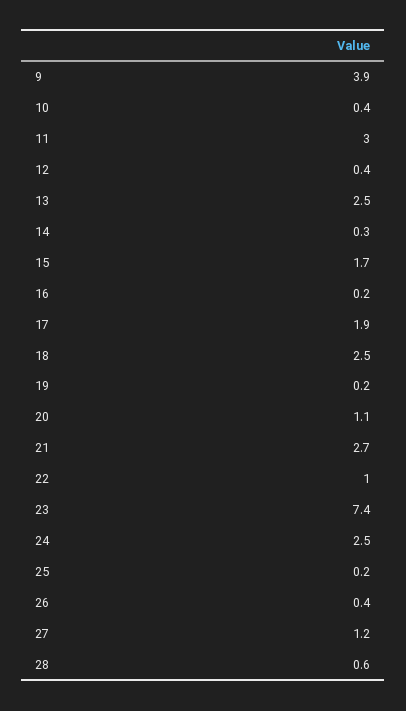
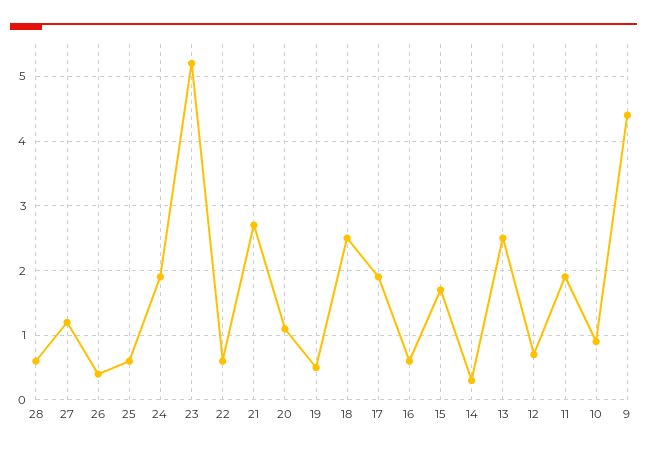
9: 3.9 -> 4.4
10: 0.4 -> 0.9
11: 3 -> 1.9
12: 0.4 -> 0.7
16: 0.2 -> 0.6
19: 0.2 -> 0.5
22: 1 -> 0.6
23: 7.4 -> 5.2
24: 2.5 -> 1.9
25: 0.2 -> 0.6

